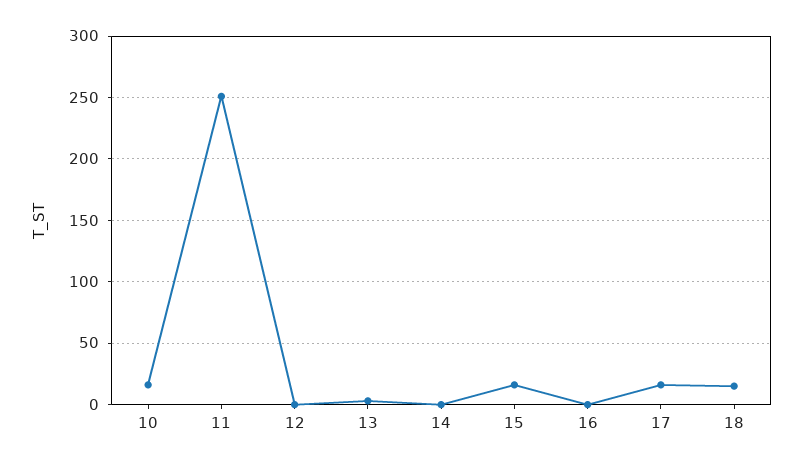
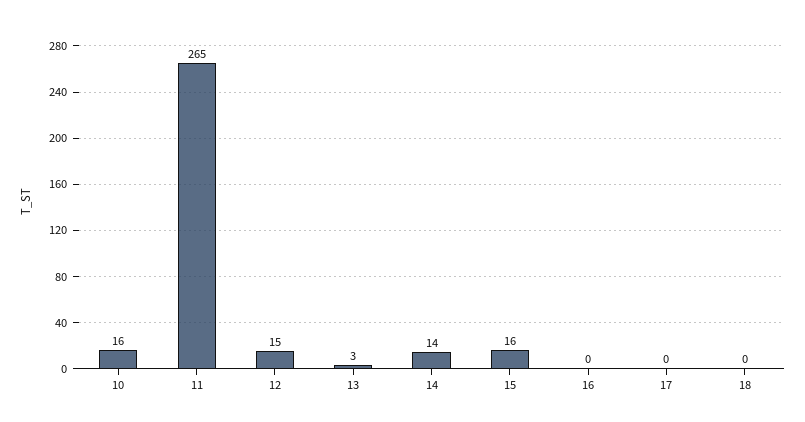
11: 250 -> 265
12: 0 -> 15
14: 0 -> 14
17: 15 -> 0
18: 15 -> 0

